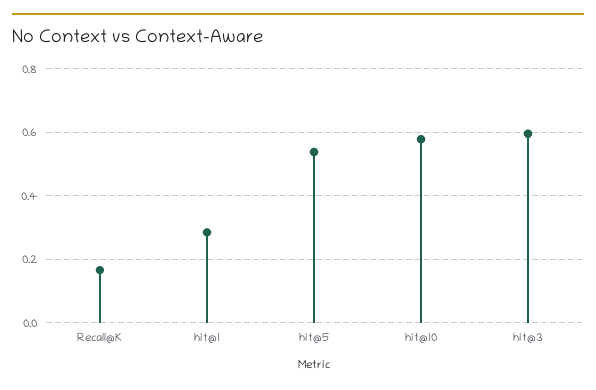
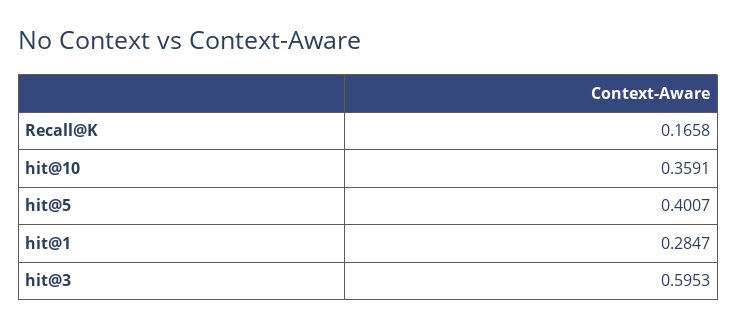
hit@5: 0.54 -> 0.4007
hit@10: 0.58 -> 0.3591

